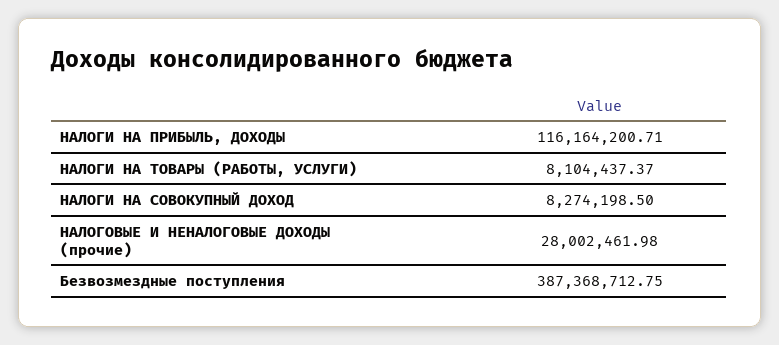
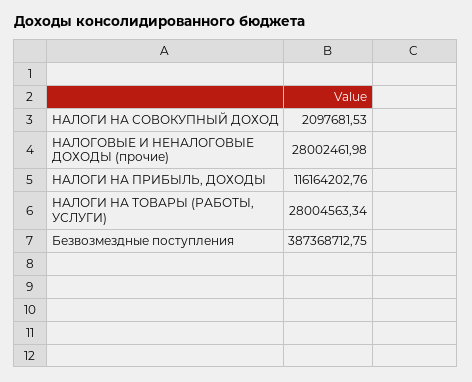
НАЛОГИ НА ПРИБЫЛЬ, ДОХОДЫ: 116164200.71 -> 116164202.76
НАЛОГИ НА ТОВАРЫ (РАБОТЫ, УСЛУГИ): 8104437.37 -> 28004563.34
НАЛОГИ НА СОВОКУПНЫЙ ДОХОД: 8274198.5 -> 2097681.53

